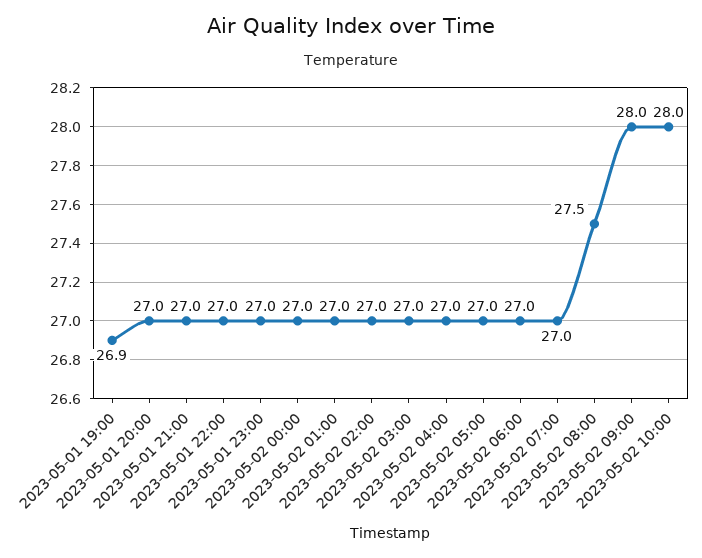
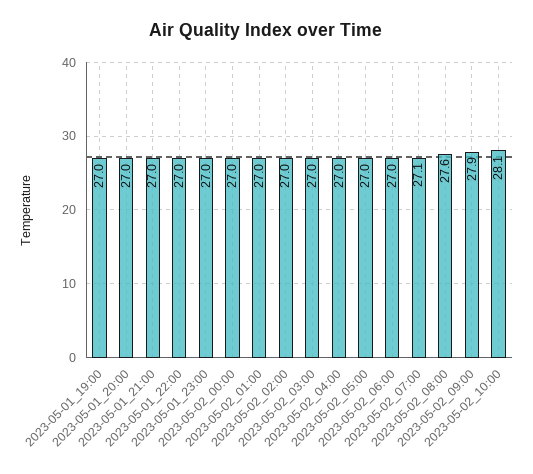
2023-05-01 19:00: 26.9 -> 27
2023-05-02 07:00: 27 -> 27.1
2023-05-02 08:00: 27.5 -> 27.6
2023-05-02 09:00: 28 -> 27.9
2023-05-02 10:00: 28 -> 28.1

